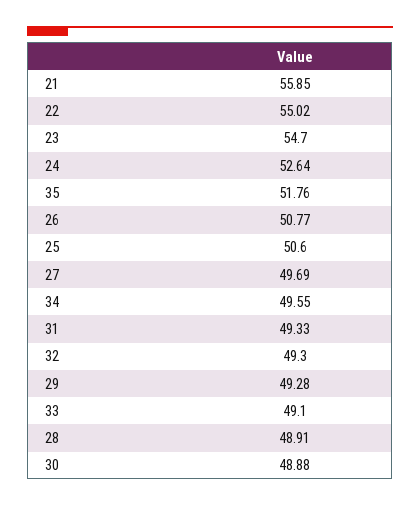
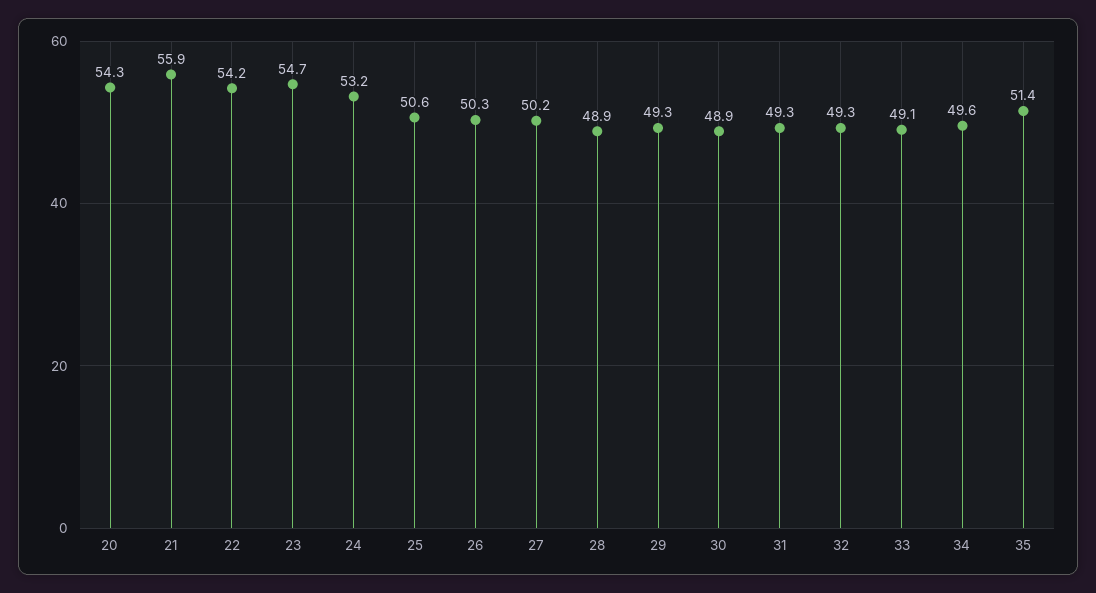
22: 55.02 -> 54.2
24: 52.64 -> 53.2
35: 51.76 -> 51.4
26: 50.77 -> 50.3
27: 49.69 -> 50.2
20: none -> 54.3

